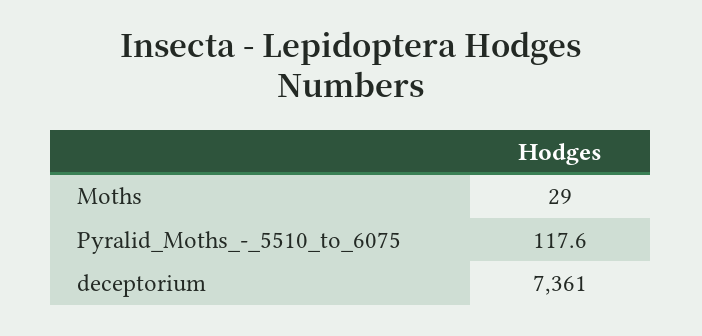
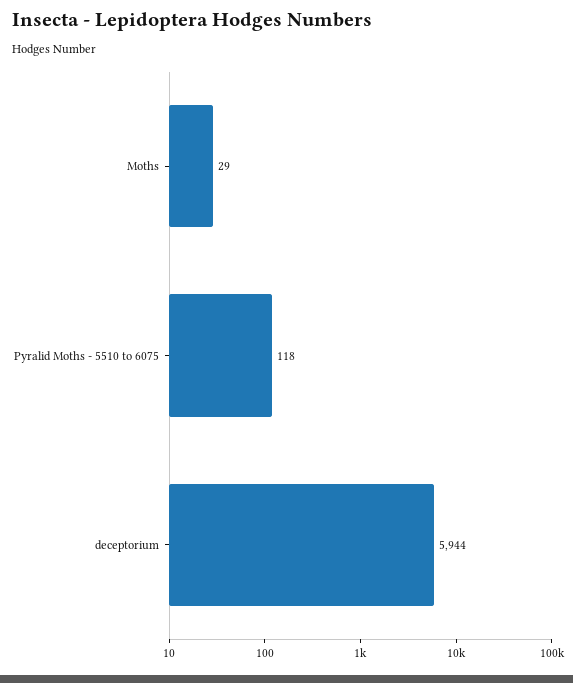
deceptorium: 7361 -> 5944

